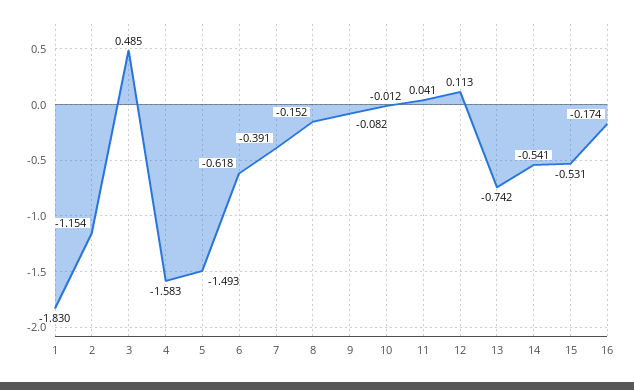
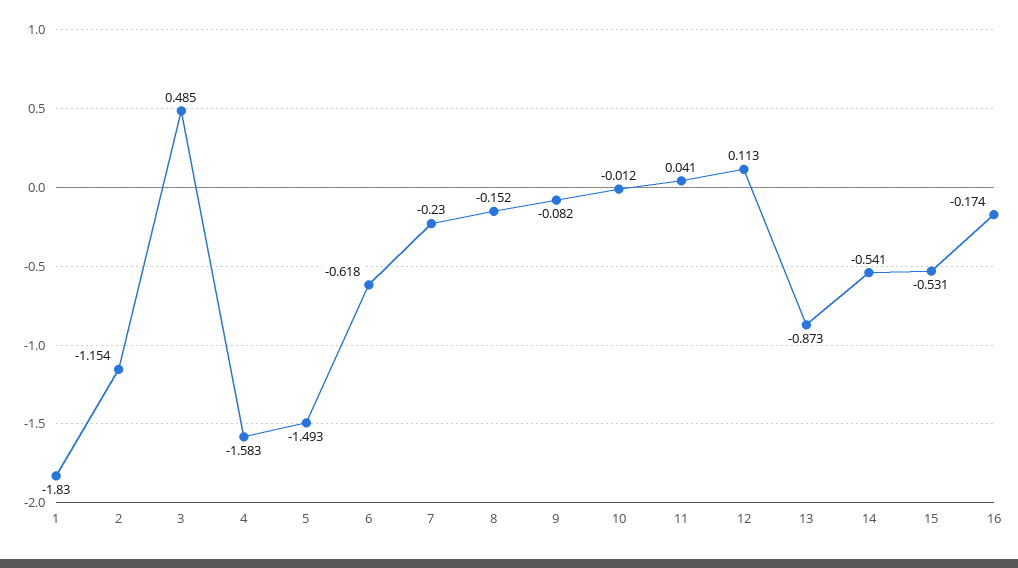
7: -0.391 -> -0.23
13: -0.742 -> -0.873

